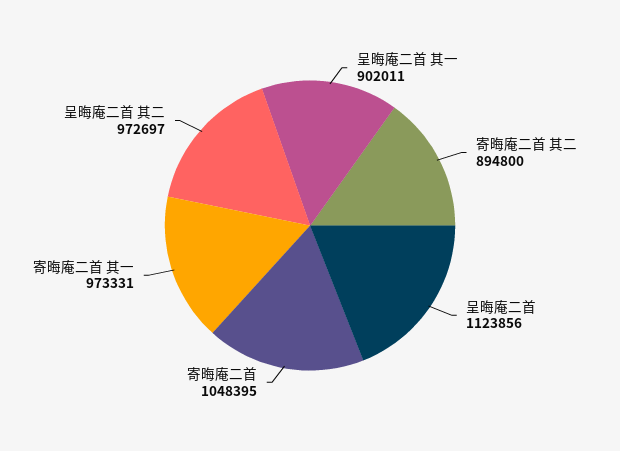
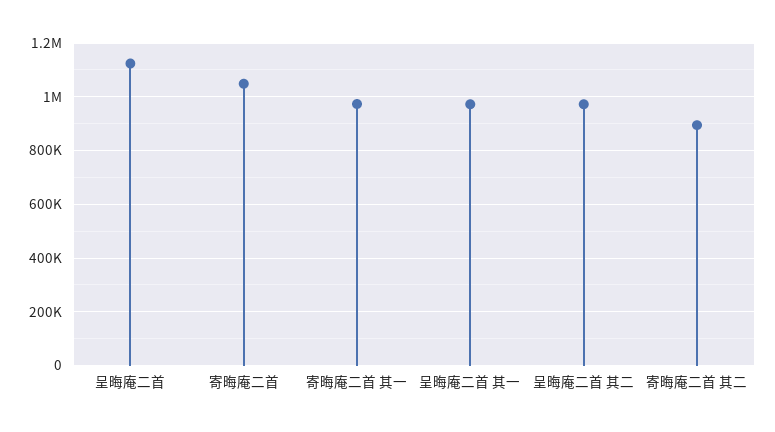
呈晦庵二首 其一: 902011 -> 975000

